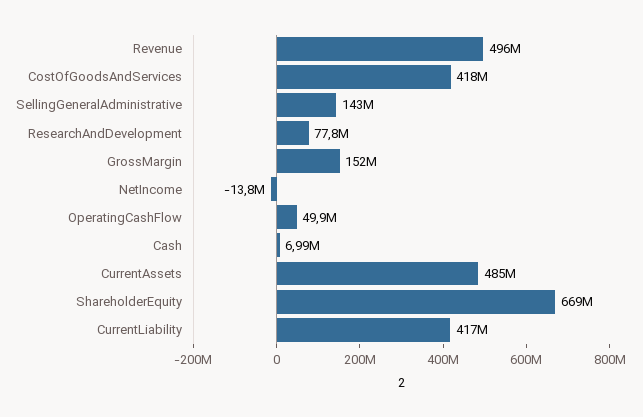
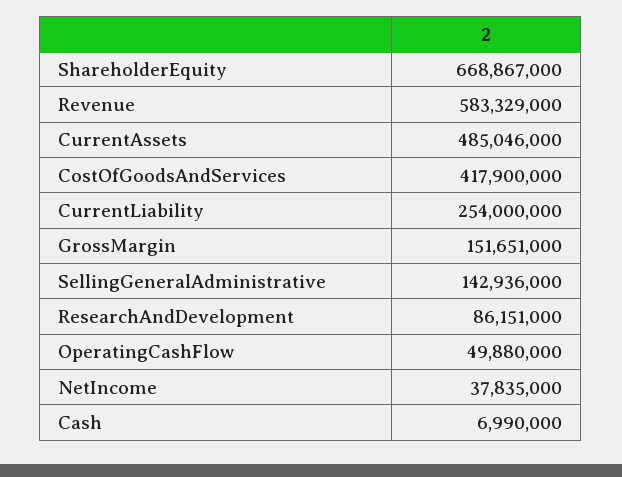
Revenue: 496000000 -> 583329000
ResearchAndDevelopment: 77800000 -> 86151000
NetIncome: -13800000 -> 37835000
CurrentLiability: 417000000 -> 254000000

